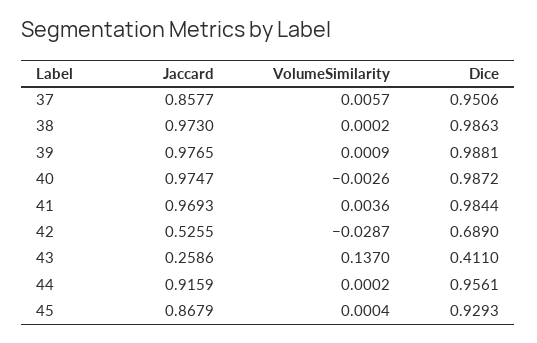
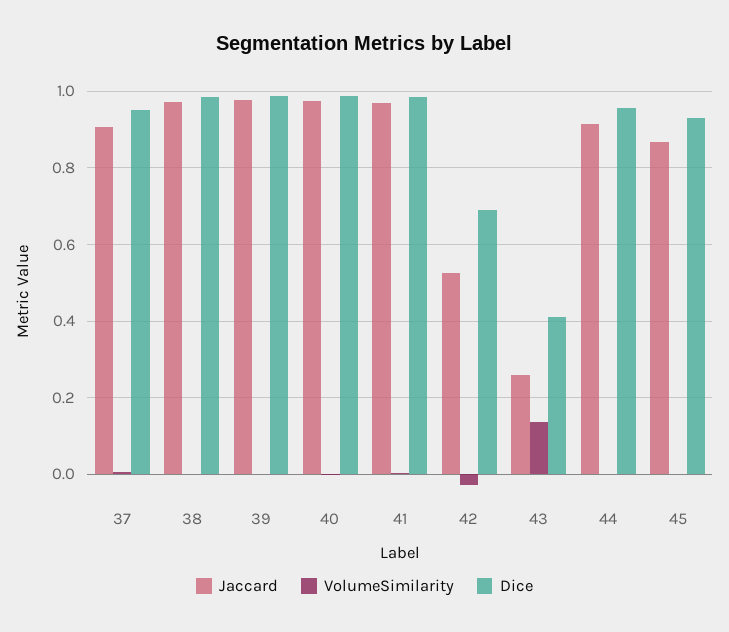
Jaccard, 37: 0.8577 -> 0.9

